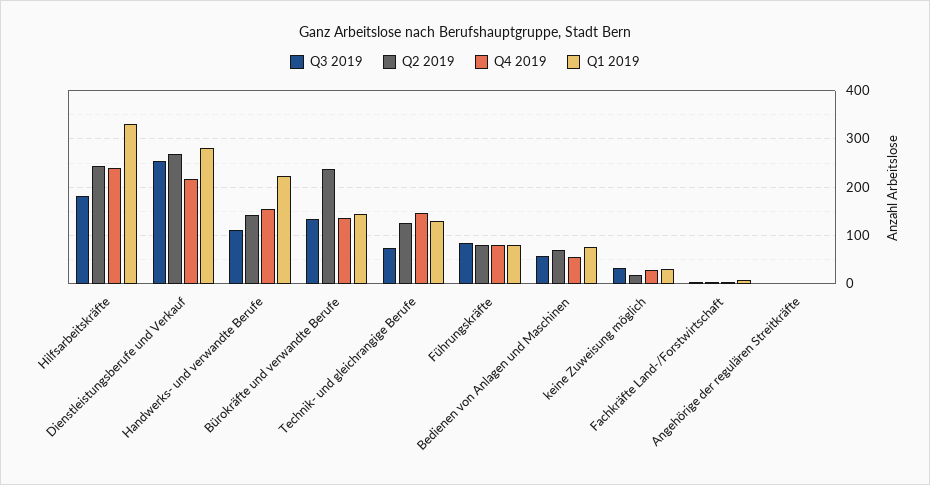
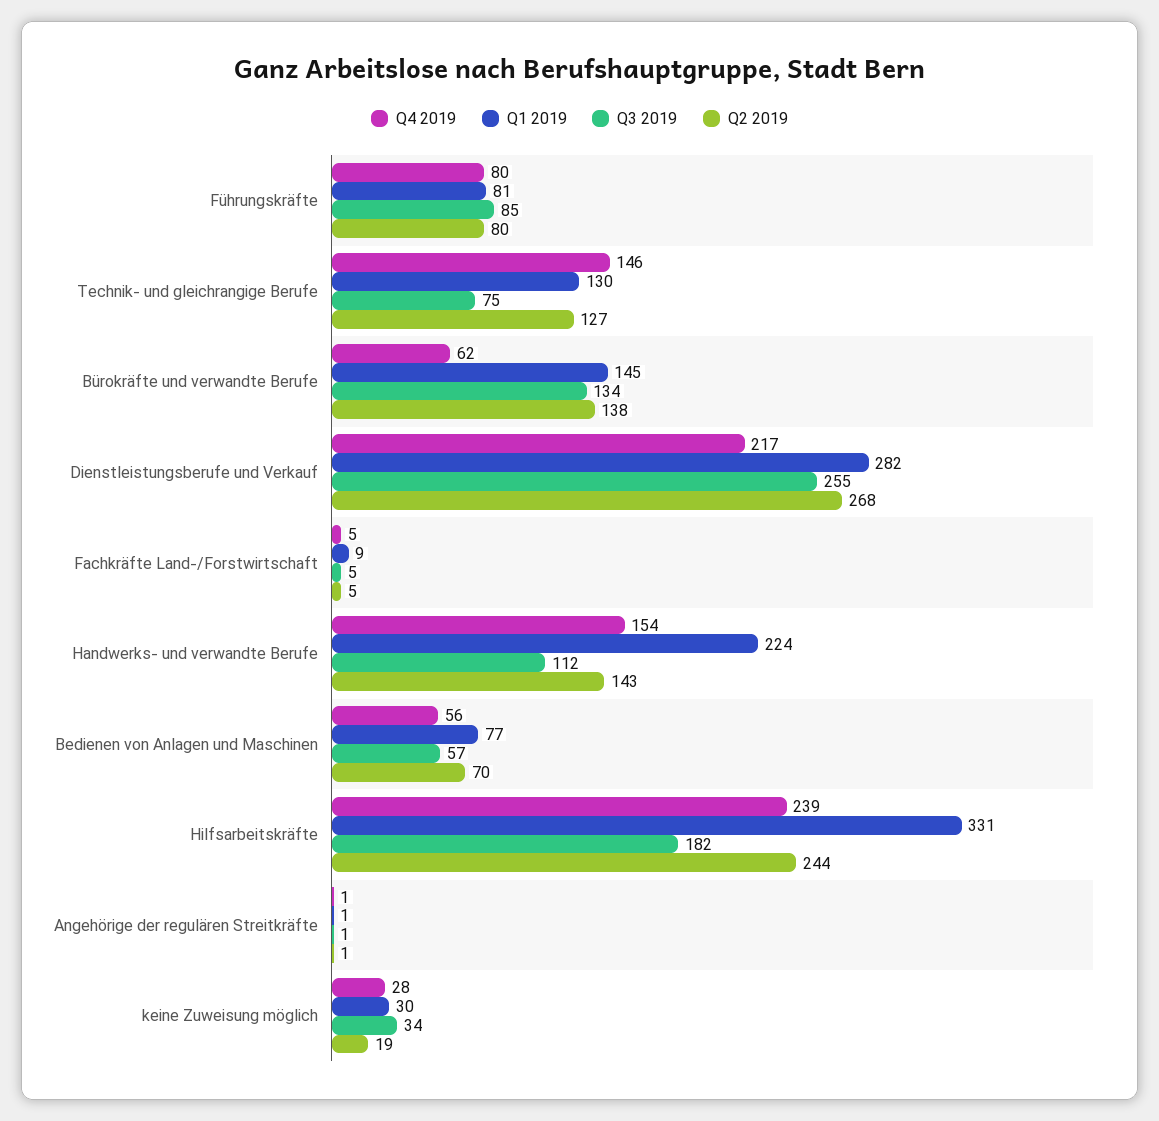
Q2 2019, Bürokräfte und verwandte Berufe: 240 -> 138
Q4 2019, Bürokräfte und verwandte Berufe: 140 -> 62

